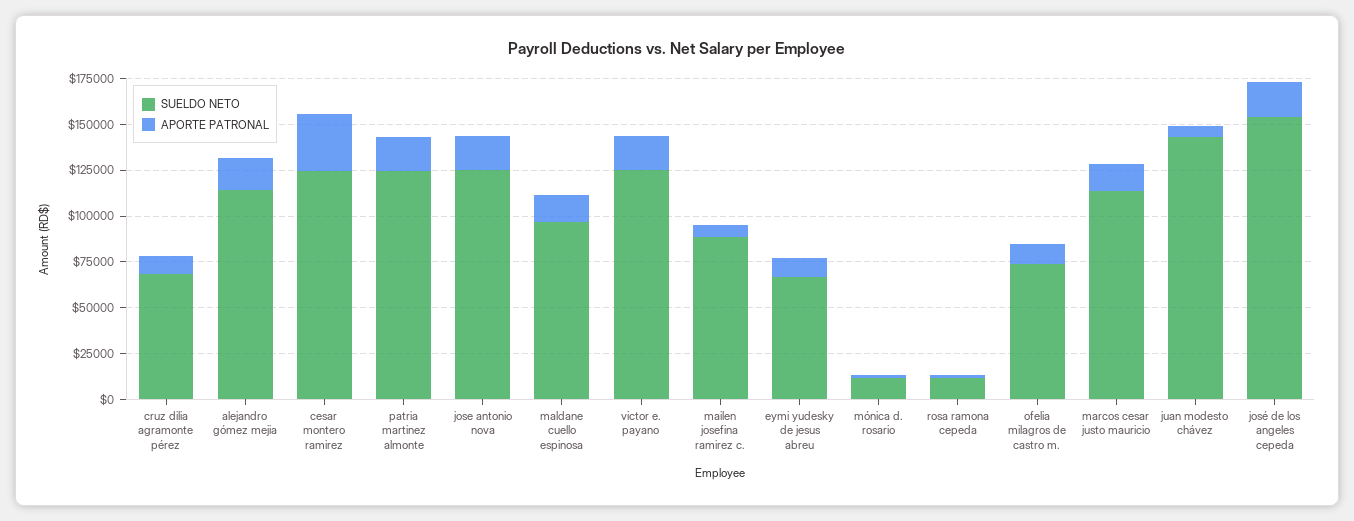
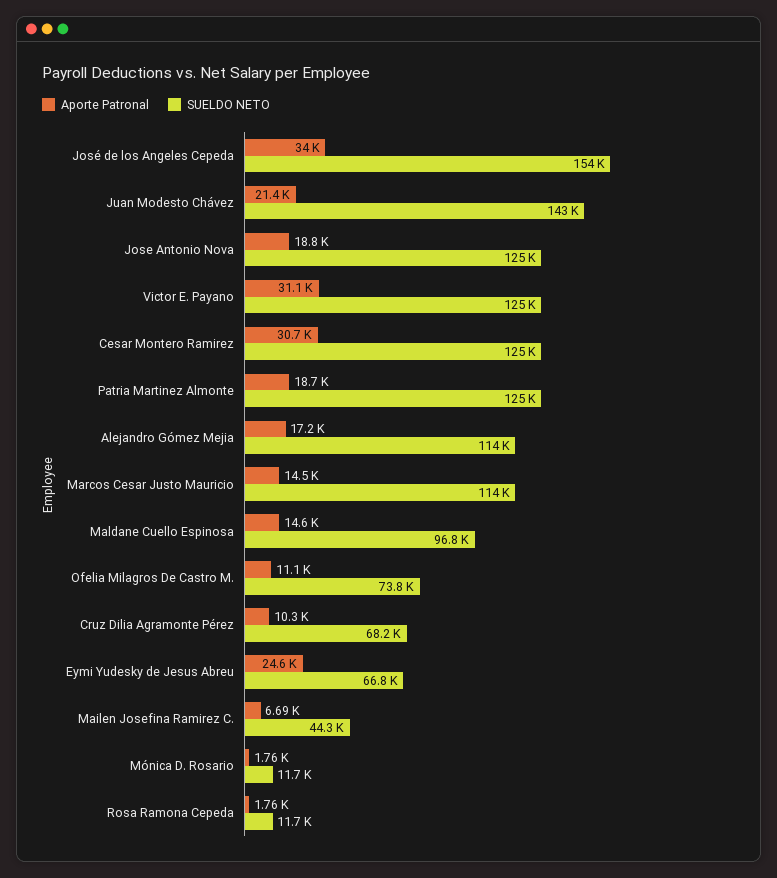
APORTE PATRONAL, victor e. payano: 20000 -> 31100
SUELDO NETO, mailen josefina ramirez c.: 90000 -> 44300
APORTE PATRONAL, eymi yudesky de jesus abreu: 10000 -> 24600
APORTE PATRONAL, juan modesto chávez: 5000 -> 21400
APORTE PATRONAL, josé de los angeles cepeda: 20000 -> 34000

